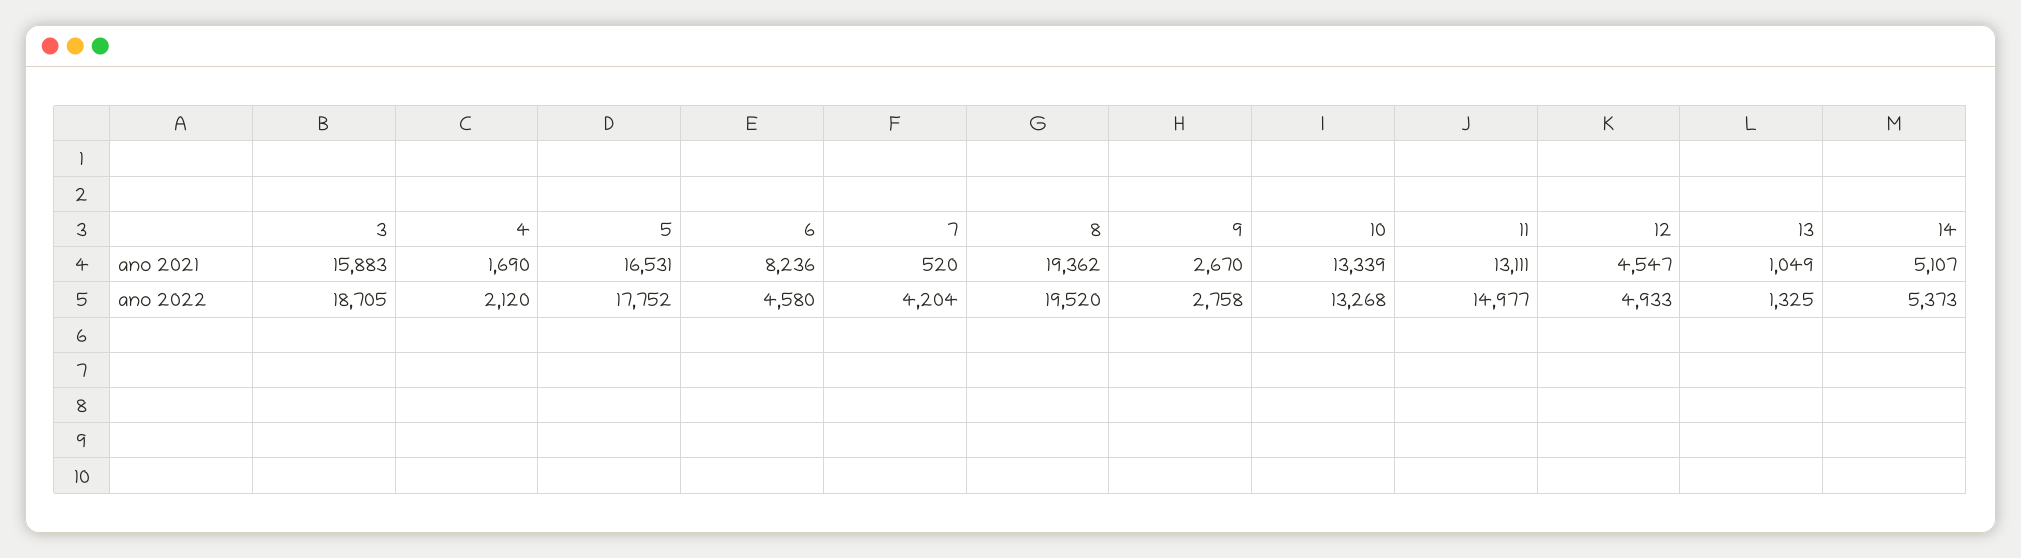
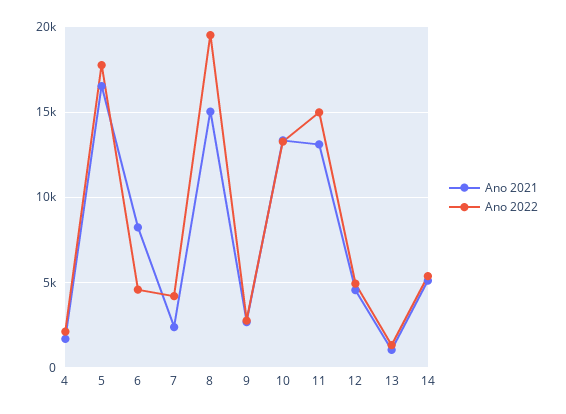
ano 2021, 3: 15883 -> none
ano 2021, 7: 520 -> 2500
ano 2021, 8: 19362 -> 15000
ano 2022, 3: 18705 -> none

